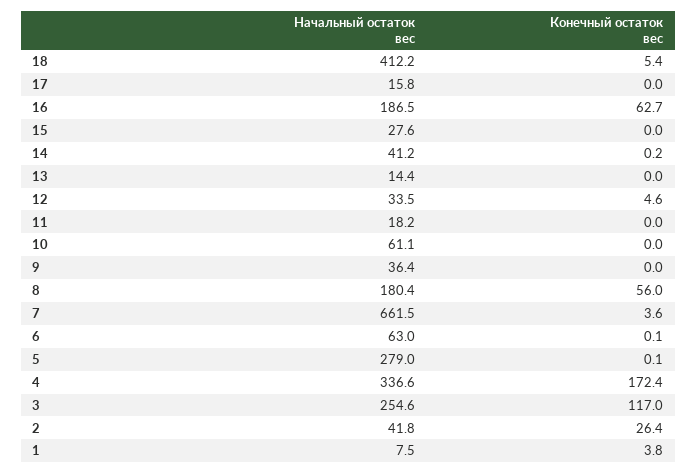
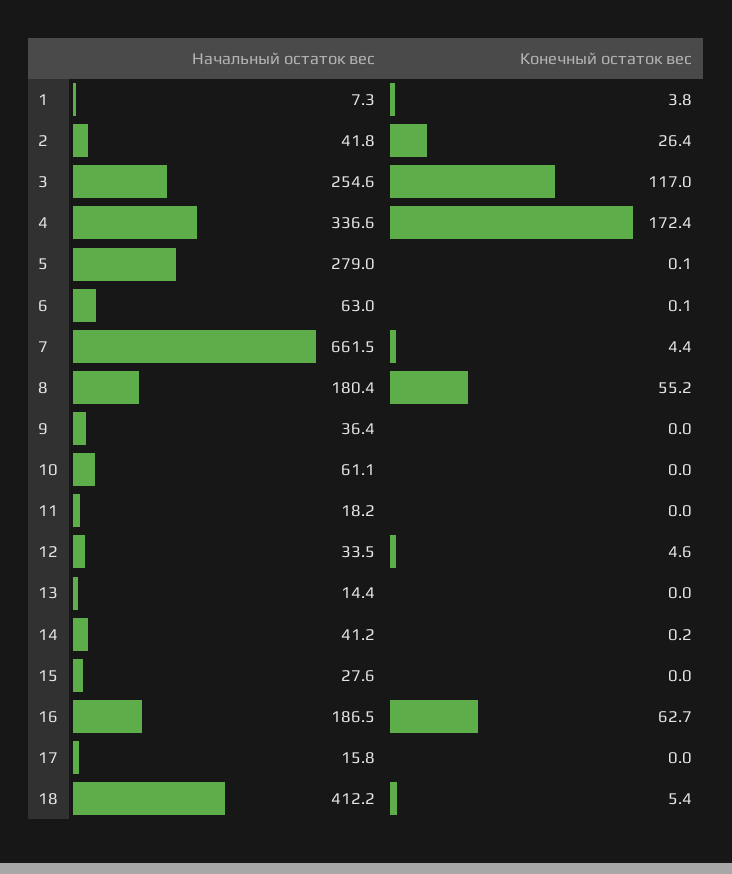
Конечный остаток вес, 8: 56 -> 55.2
Конечный остаток вес, 7: 3.6 -> 4.4
Начальный остаток вес, 1: 7.5 -> 7.3

